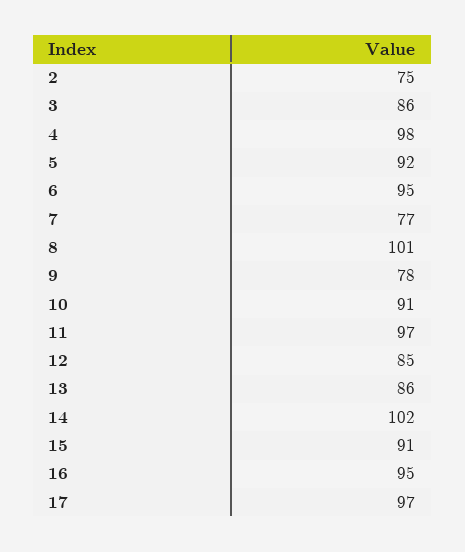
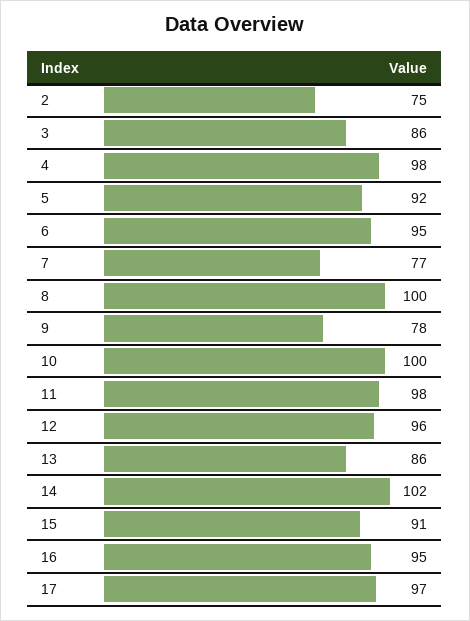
8: 101 -> 100
10: 91 -> 100
11: 97 -> 98
12: 85 -> 96

